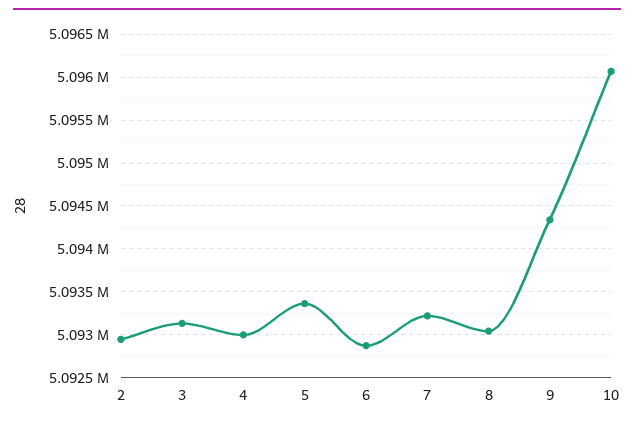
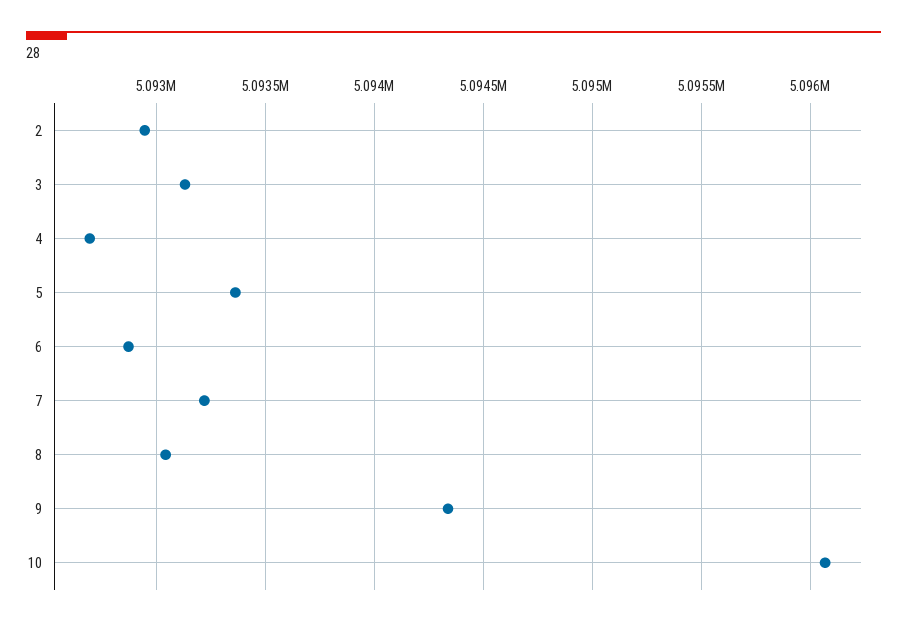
4: 5093000 -> 5092700

